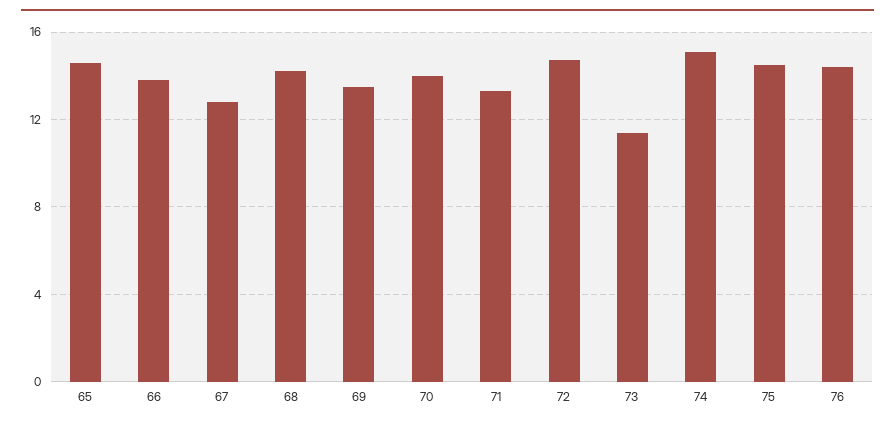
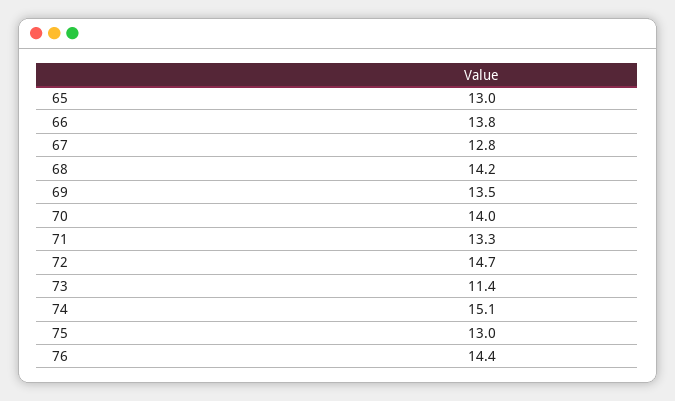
65: 14.5 -> 13
75: 14.5 -> 13

